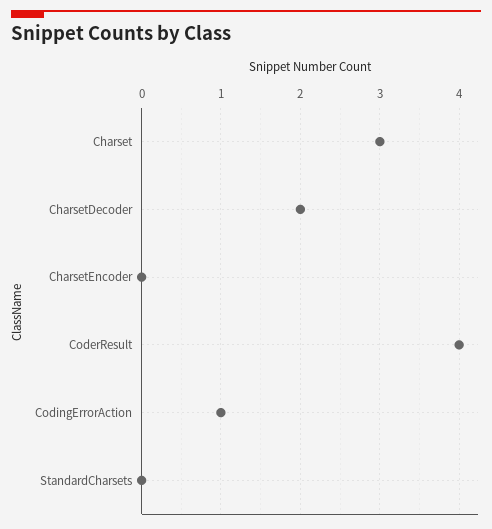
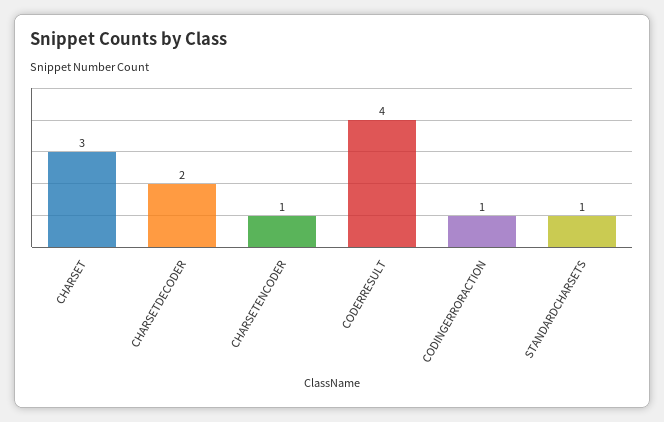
CharsetEncoder: 0 -> 1
StandardCharsets: 0 -> 1

